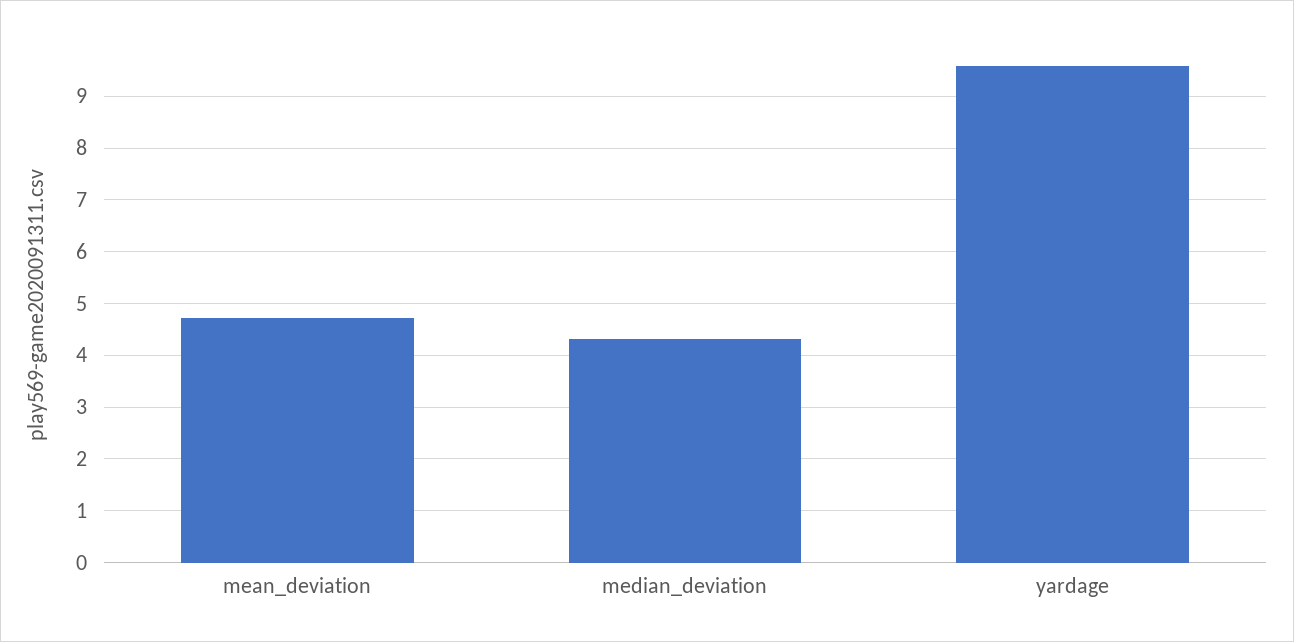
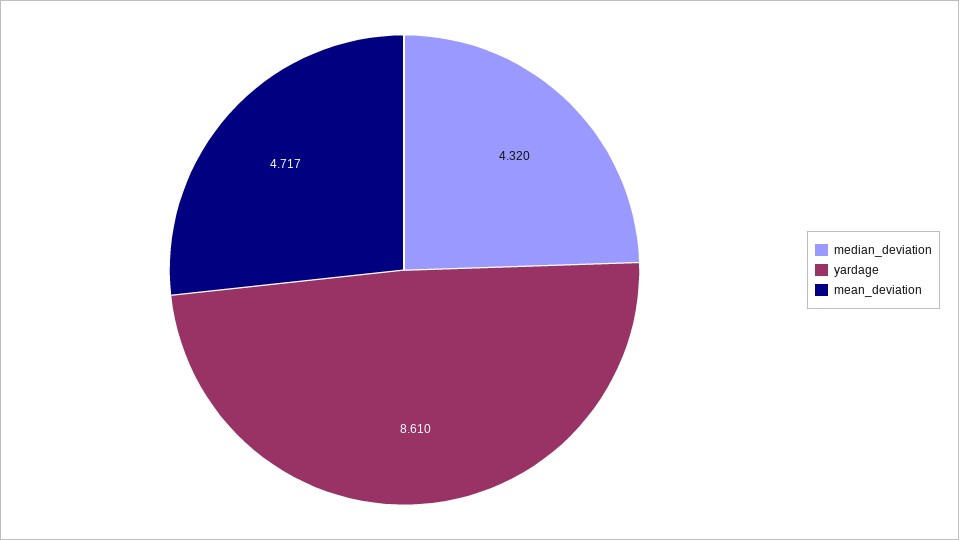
yardage: 9.6 -> 8.61

